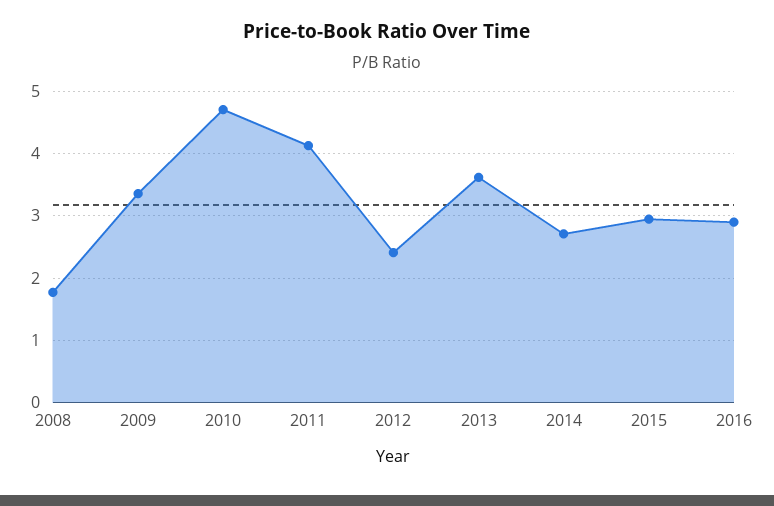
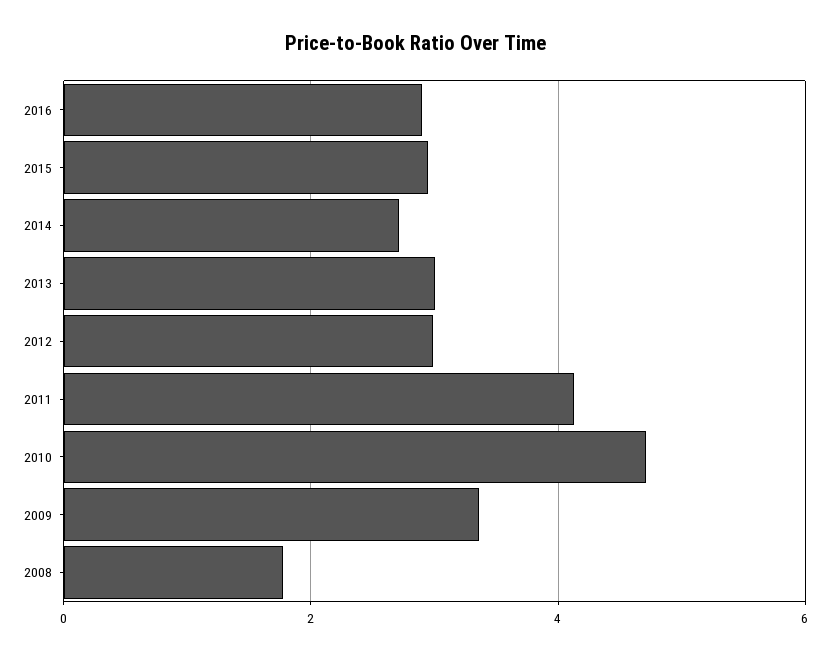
2012: 2.4 -> 3
2013: 3.6 -> 3

